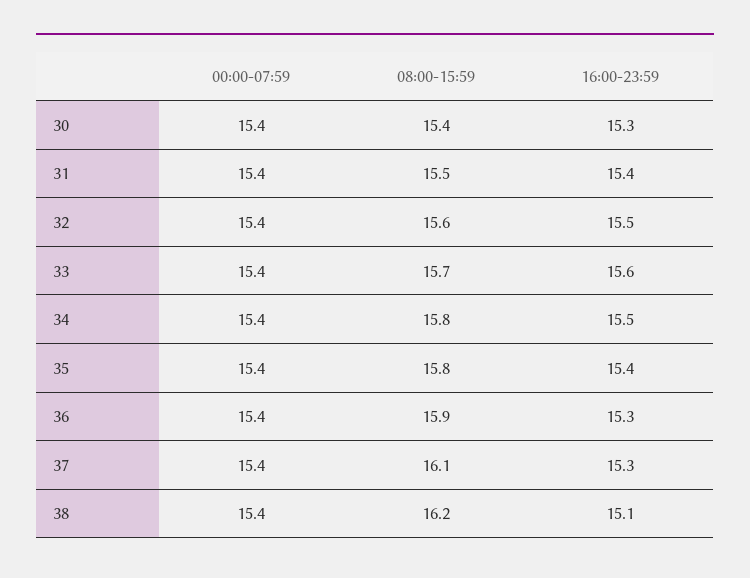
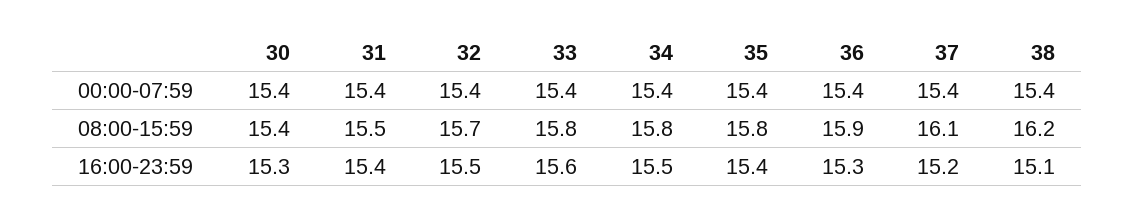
08:00-15:59, 32: 15.6 -> 15.7
08:00-15:59, 33: 15.7 -> 15.8
16:00-23:59, 37: 15.3 -> 15.2

